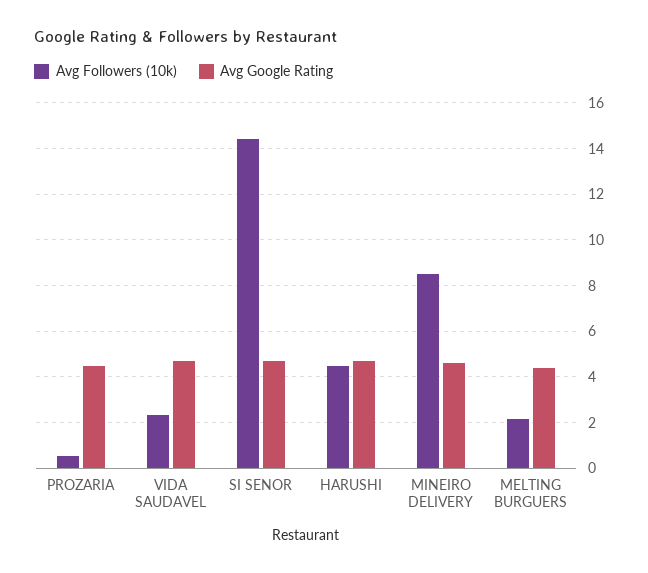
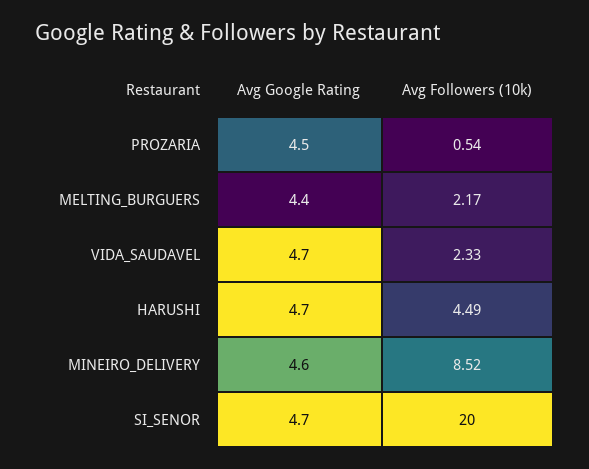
Avg Followers (10k), SI SENOR: 14.5 -> 20

